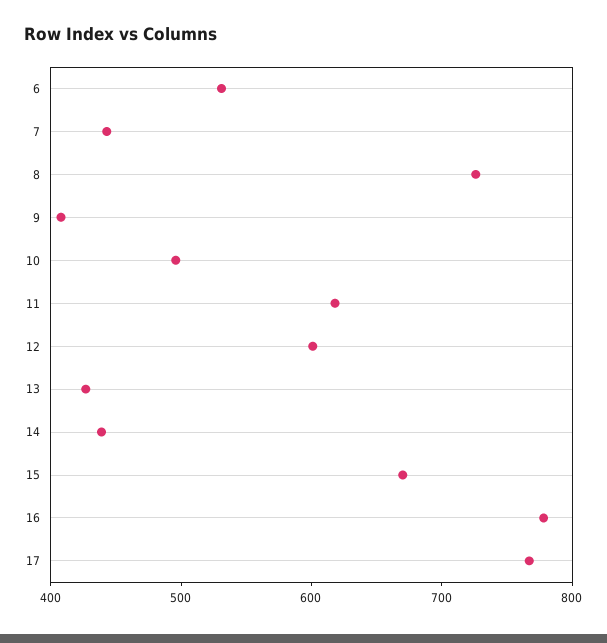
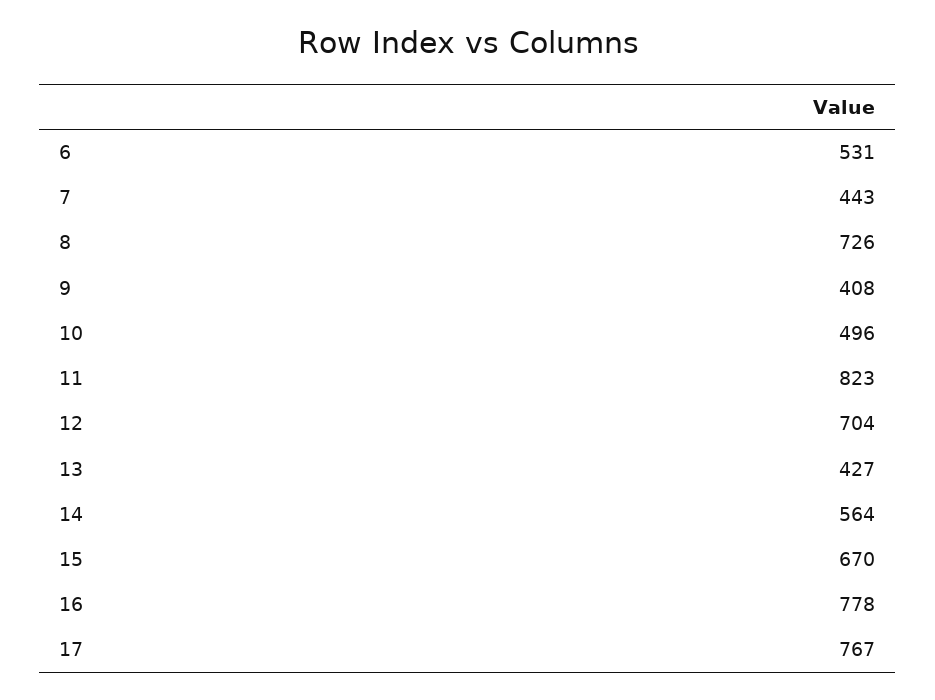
11: 620 -> 823
12: 600 -> 704
14: 440 -> 564

